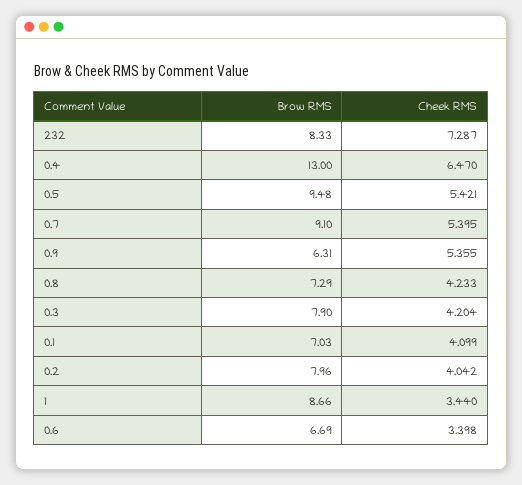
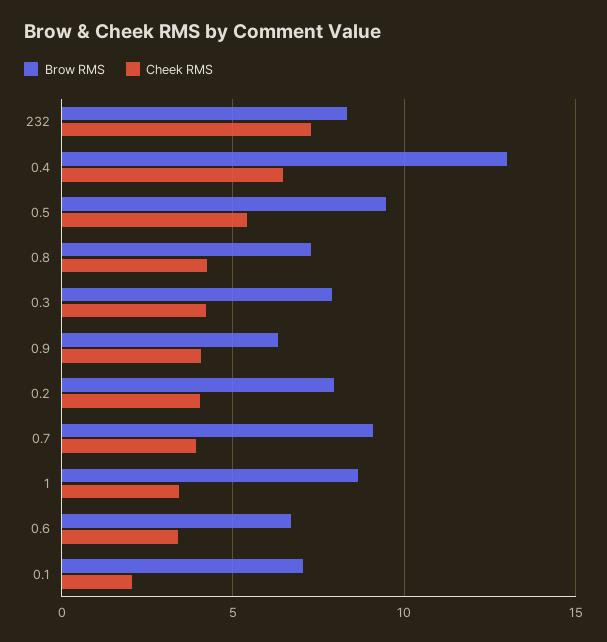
Cheek RMS, 0.7: 5.395 -> 4
Cheek RMS, 0.9: 5.355 -> 4
Cheek RMS, 0.1: 4.099 -> 2

